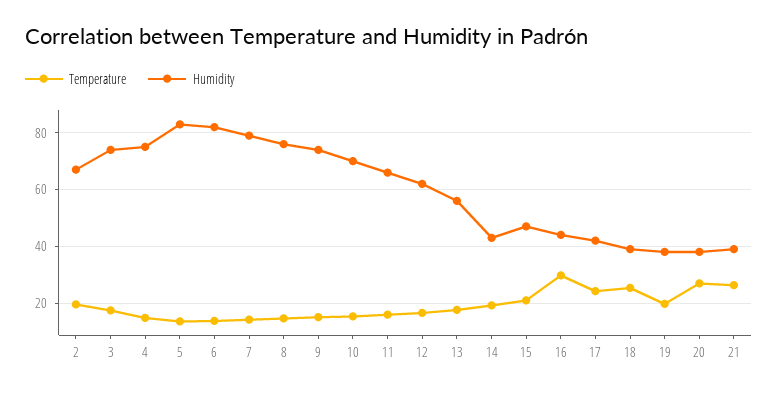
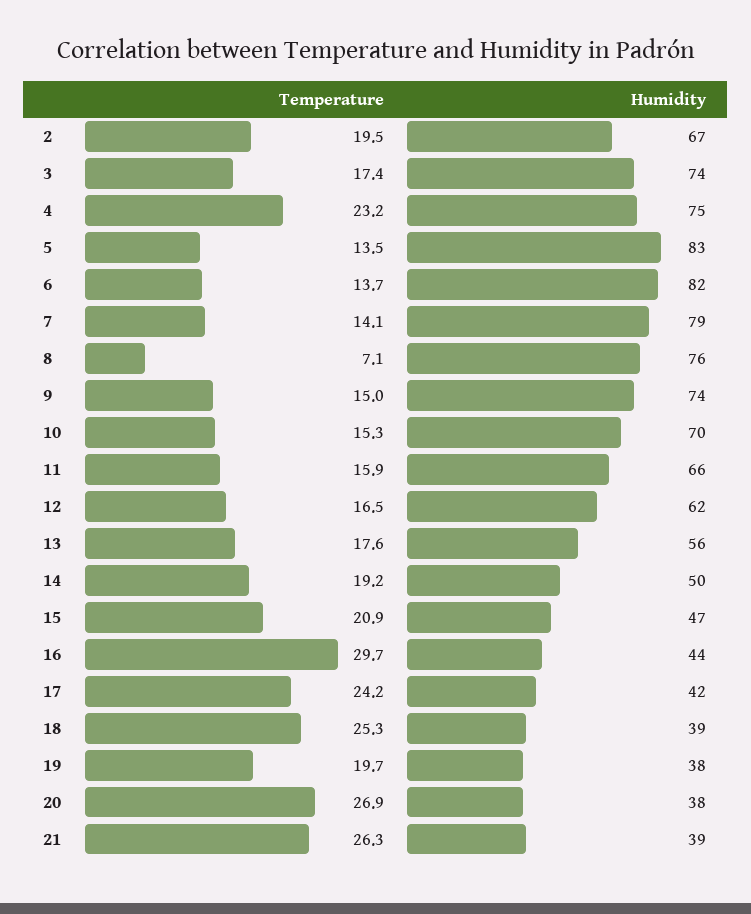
Temperature, 4: 15 -> 23.2
Temperature, 8: 15 -> 7.1
Humidity, 14: 42.5 -> 50

